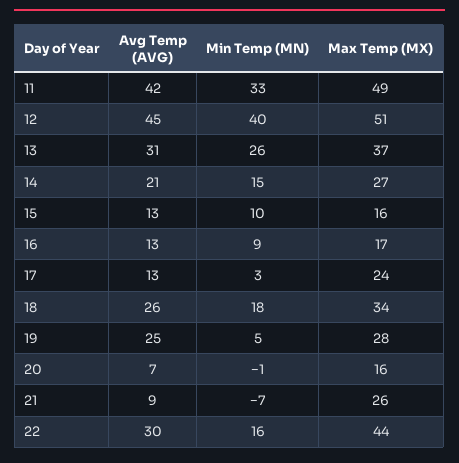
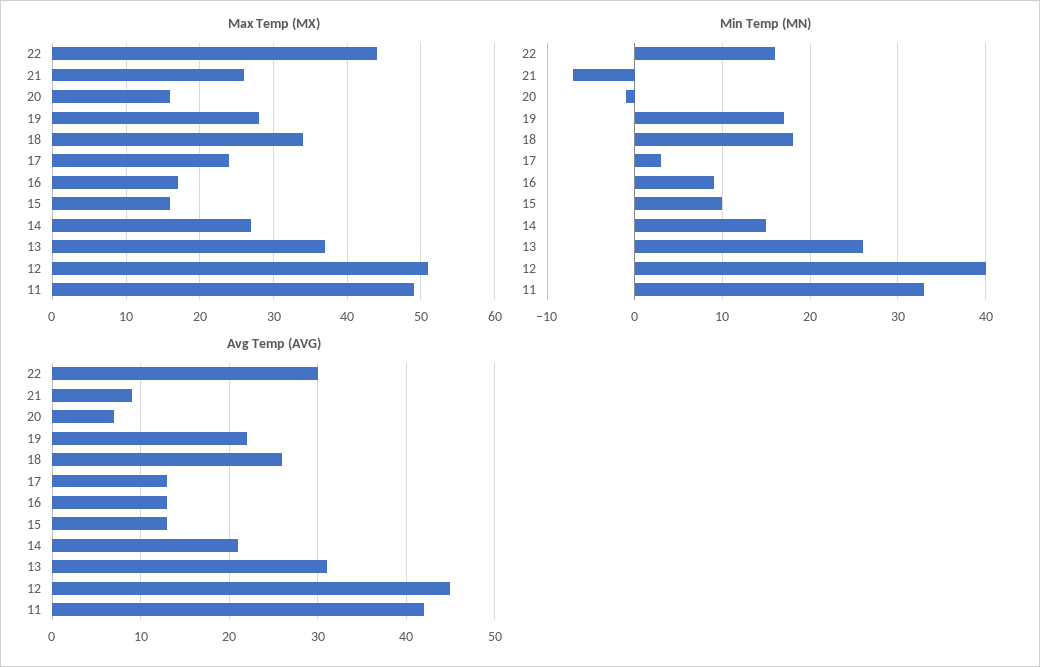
Avg Temp (AVG), 19: 25 -> 22
Min Temp (MN), 19: 5 -> 17

